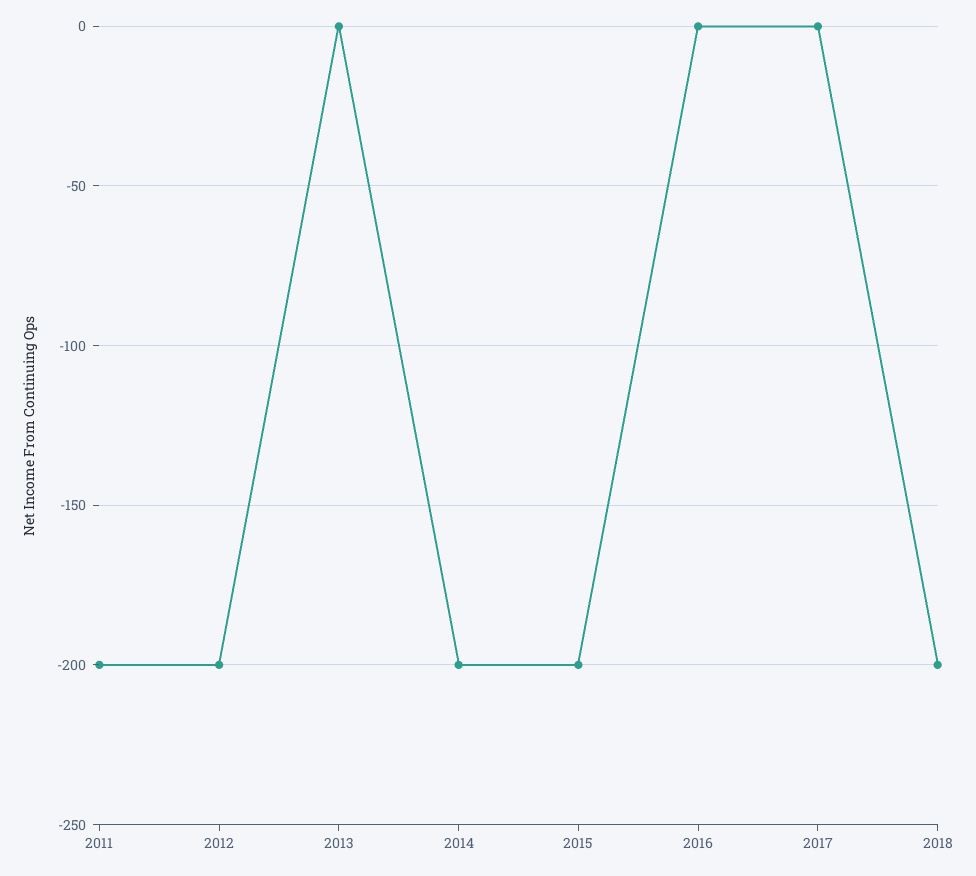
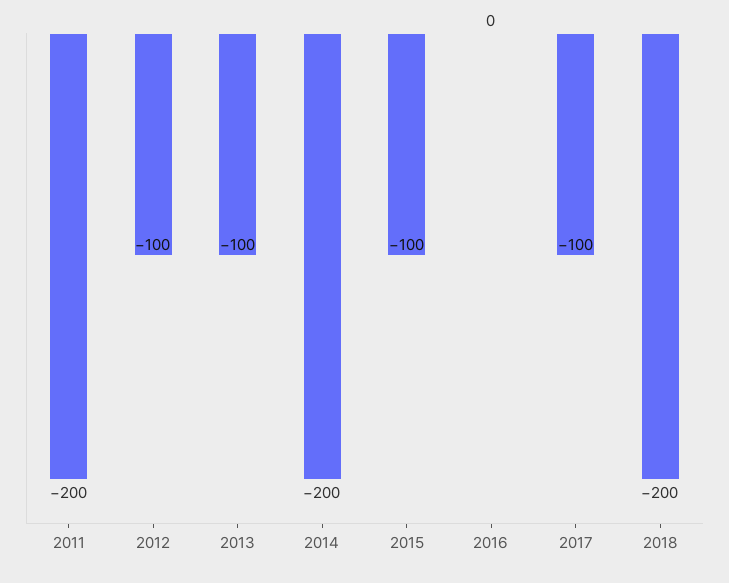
2012: -200 -> -100
2013: 0 -> -100
2015: -200 -> -100
2017: 0 -> -100

